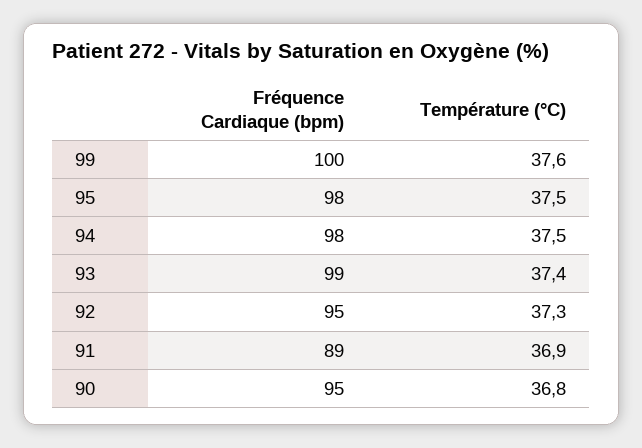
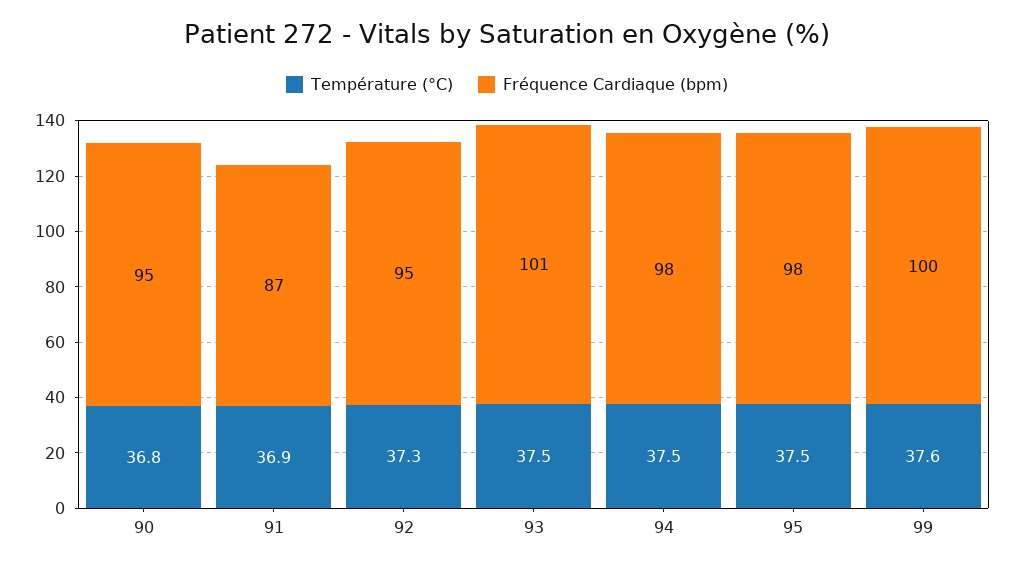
Fréquence Cardiaque (bpm), 93: 99 -> 101
Température (°C), 93: 37.4 -> 37.5
Fréquence Cardiaque (bpm), 91: 89 -> 87

